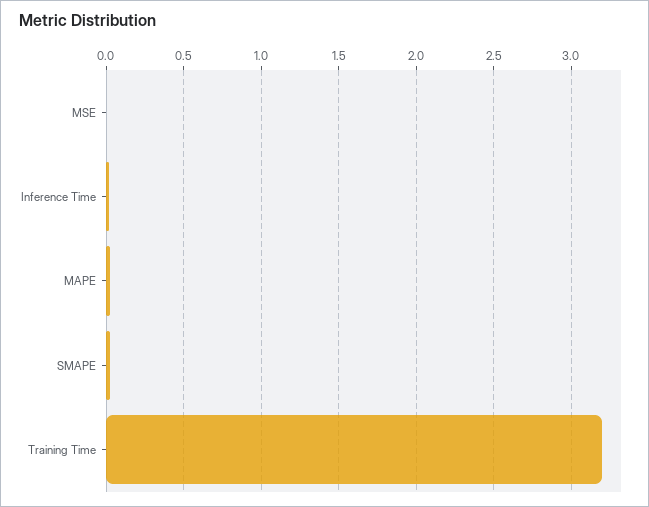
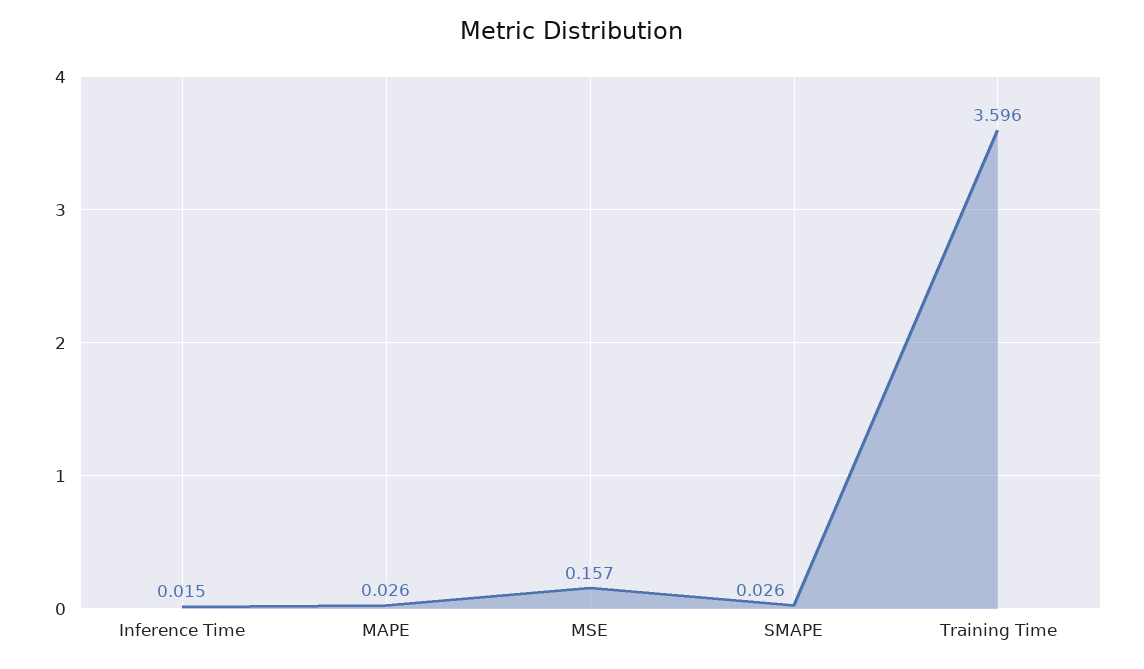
MSE: 0 -> 0.157
Training Time: 3.2 -> 3.596

